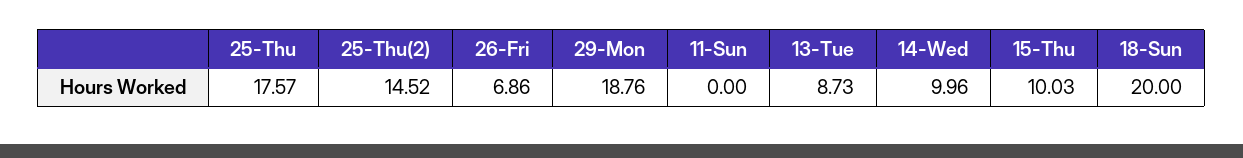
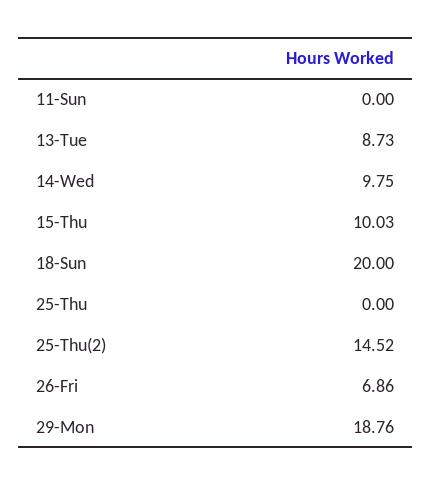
25-Thu: 17.57 -> 0
14-Wed: 9.96 -> 9.75

